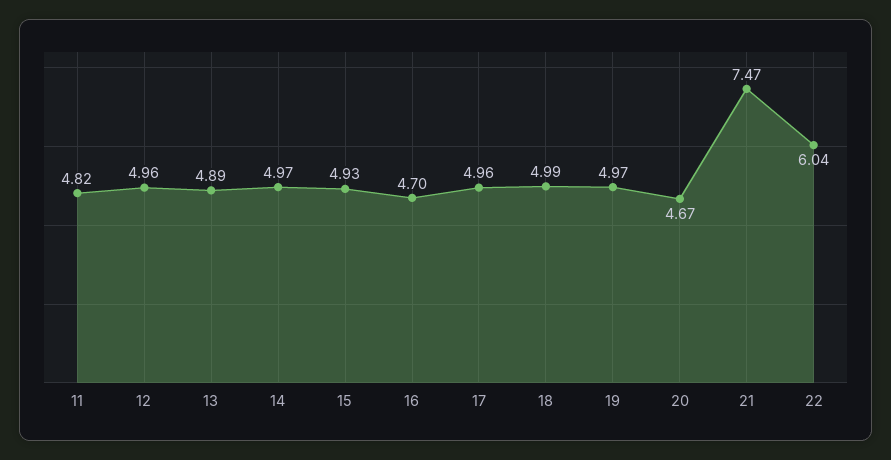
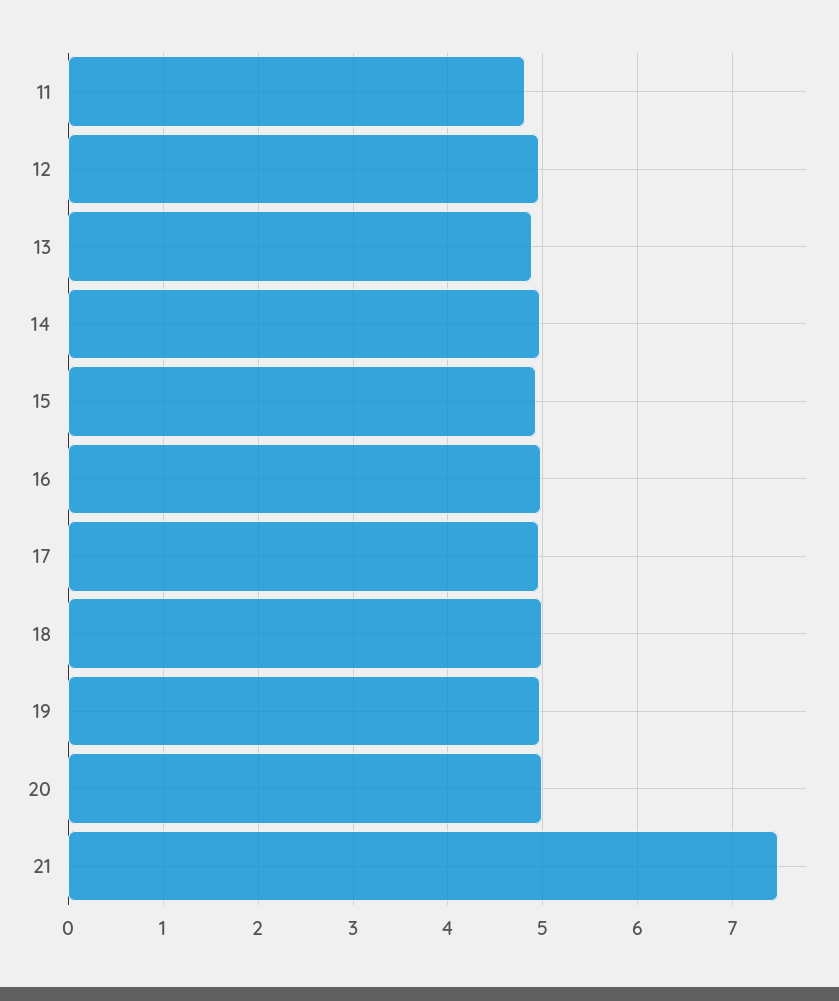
16: 4.7 -> 5
20: 4.67 -> 5
22: 6.04 -> none

